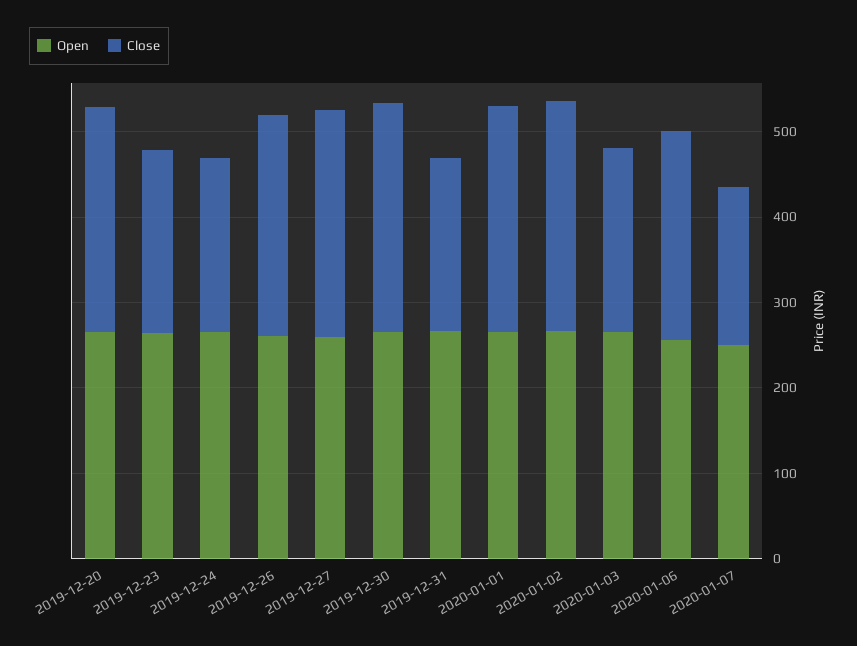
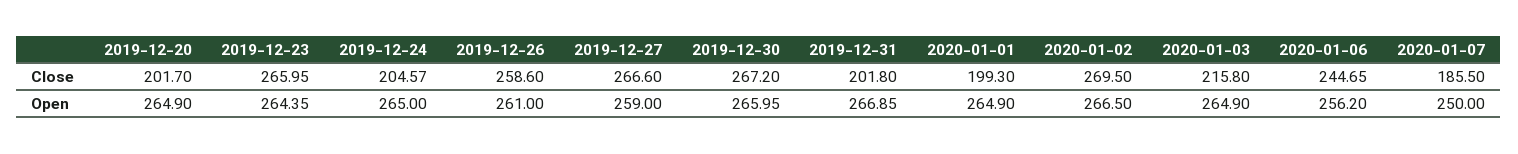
Close, 2019-12-20: 260 -> 201.7
Close, 2019-12-23: 220 -> 265.95
Close, 2020-01-01: 260 -> 199.3

